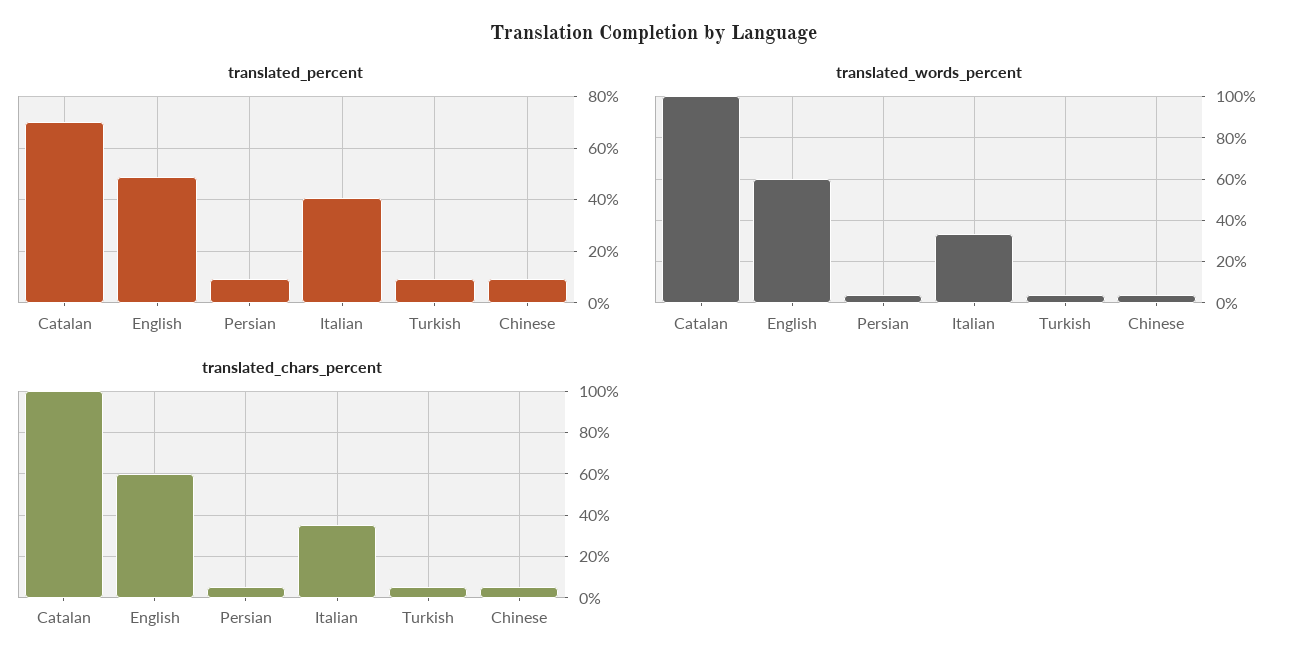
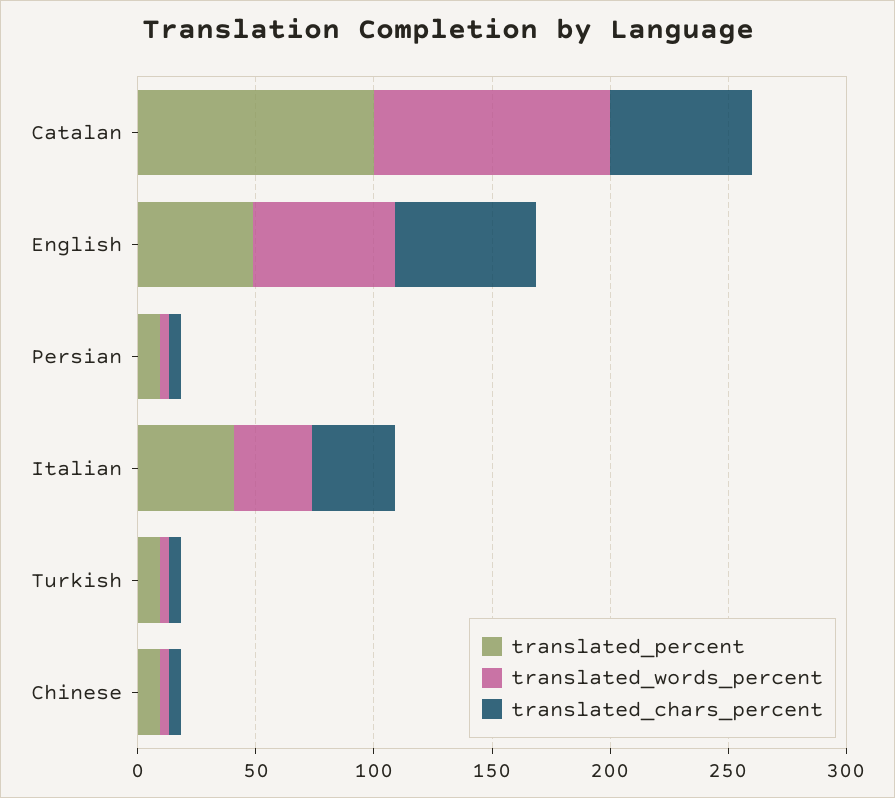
translated_percent, Catalan: 70 -> 100
translated_chars_percent, Catalan: 100 -> 60

